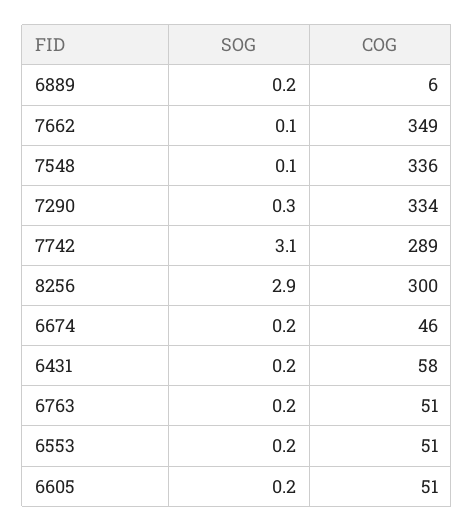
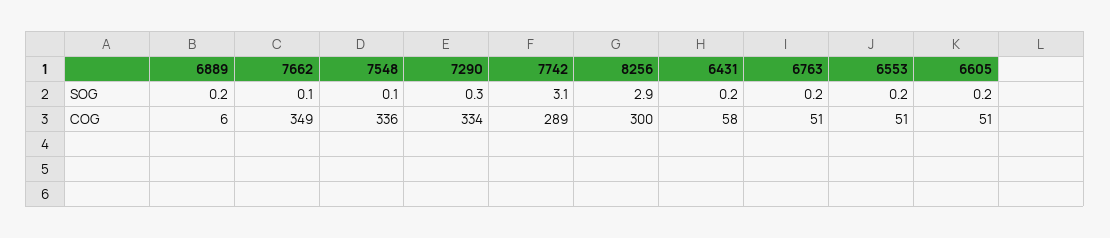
SOG, 6674: 0.2 -> none
COG, 6674: 46 -> none

